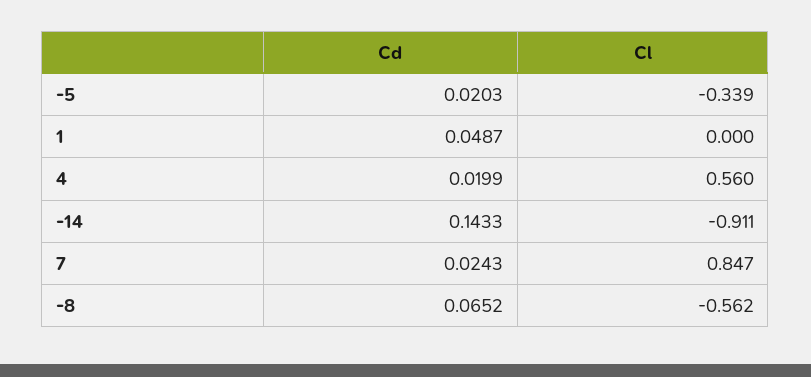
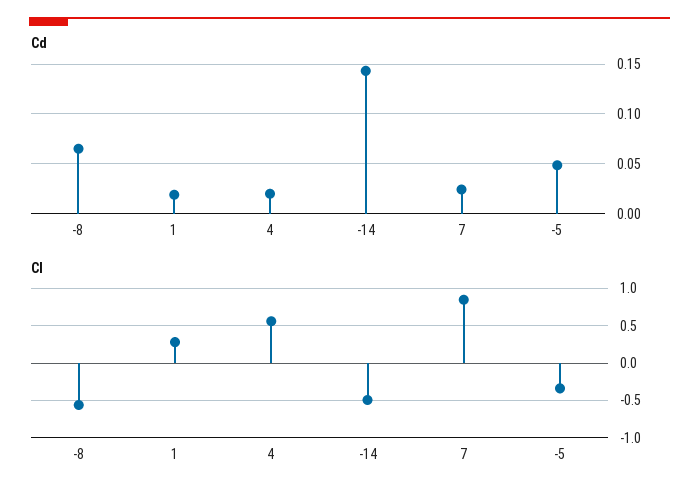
Cd, -5: 0.0203 -> 0.05
Cd, 1: 0.0487 -> 0.02
Cl, 1: 0 -> 0.3
Cl, -14: -0.911 -> -0.5

